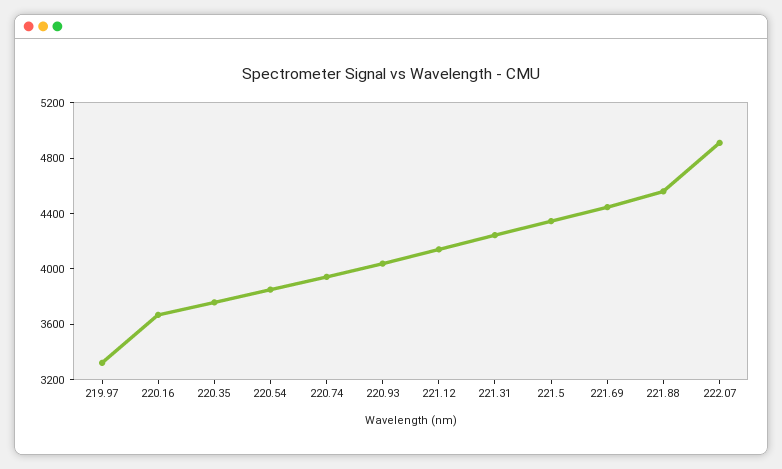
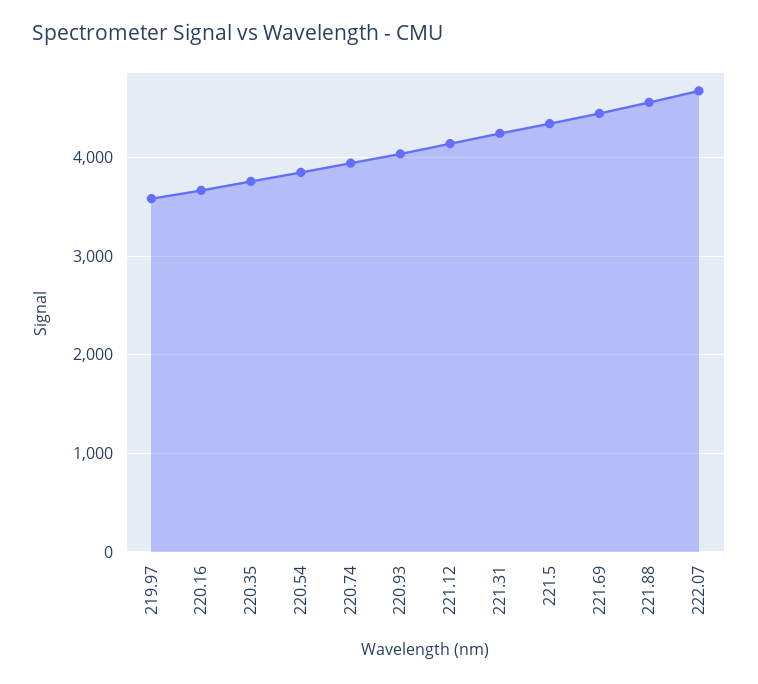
219.97: 3300 -> 3600
222.07: 4900 -> 4700

